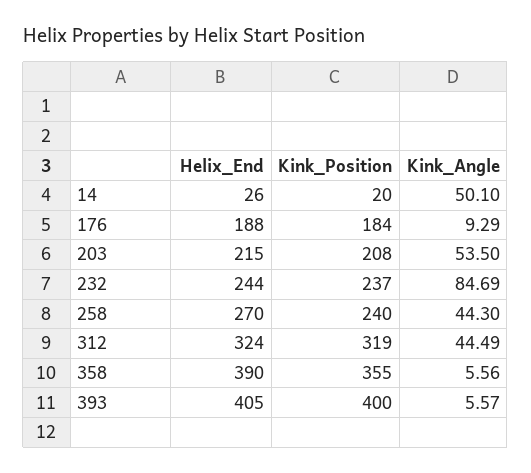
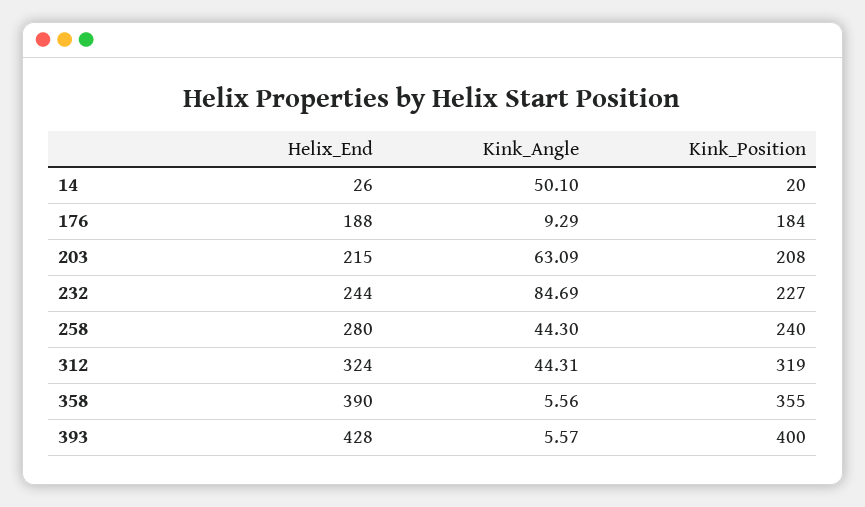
Kink_Angle, 203: 53.5 -> 63.09
Kink_Position, 232: 237 -> 227
Helix_End, 258: 270 -> 280
Kink_Angle, 312: 44.49 -> 44.31
Helix_End, 393: 405 -> 428

